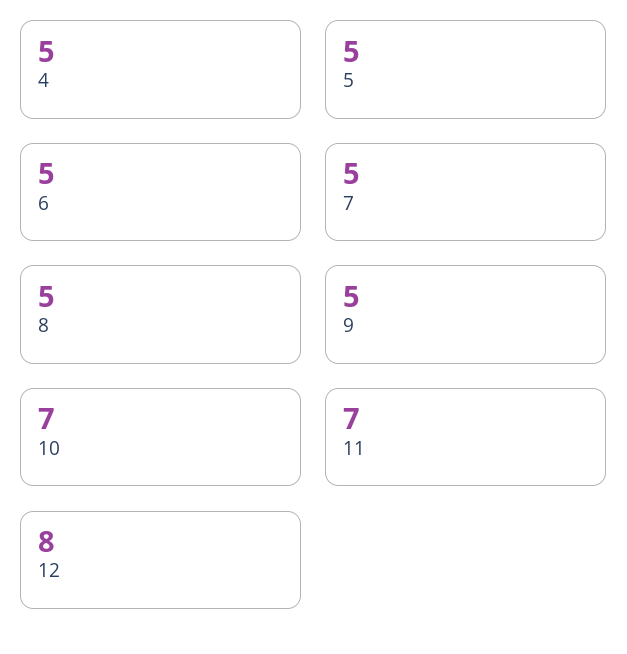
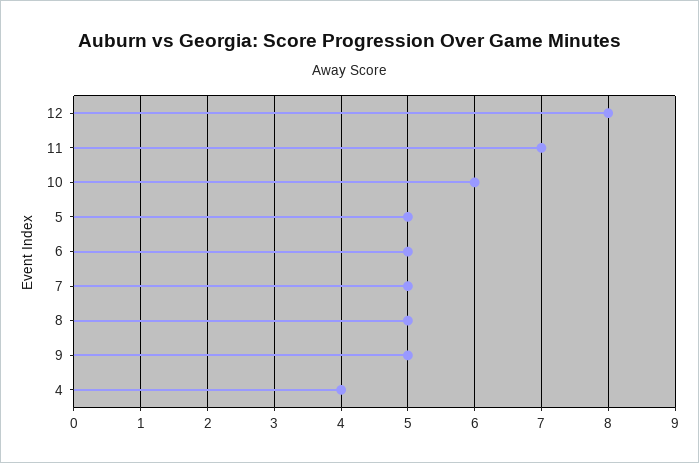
4: 5 -> 4
10: 7 -> 6

